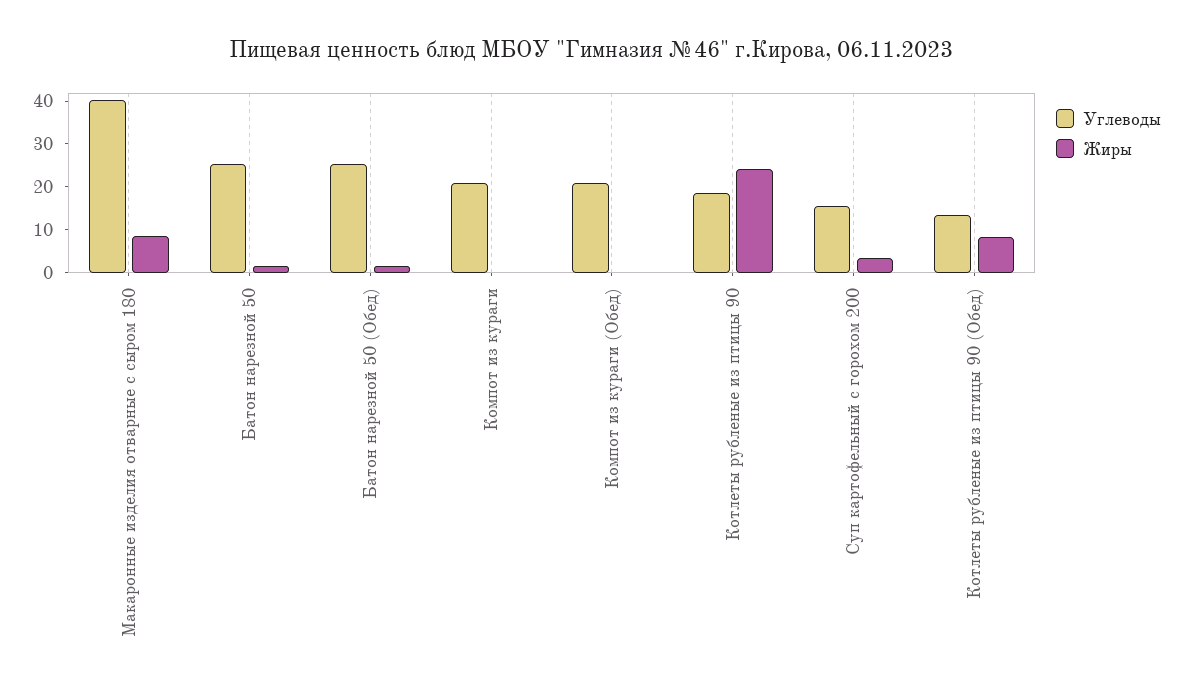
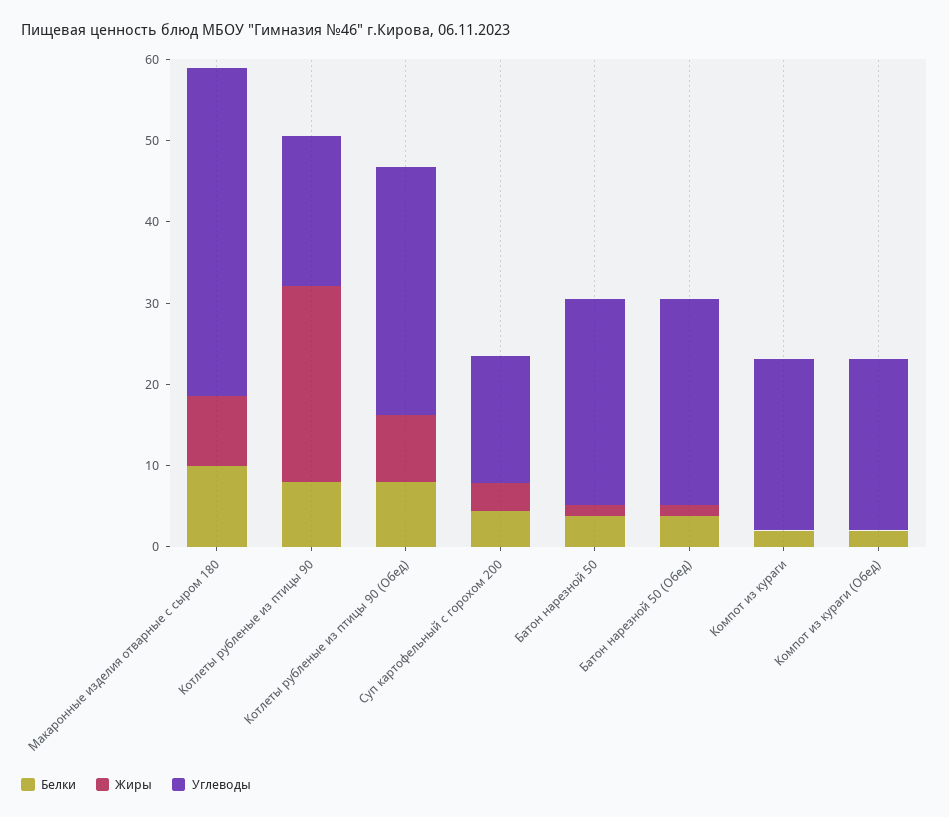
Углеводы, Котлеты рубленые из птицы 90 (Обед): 14 -> 30
Белки, Макаронные изделия отварные с сыром 180: none -> 10
Белки, Котлеты рубленые из птицы 90: none -> 8
Белки, Котлеты рубленые из птицы 90 (Обед): none -> 8
Белки, Суп картофельный с горохом 200: none -> 4
Белки, Батон нарезной 50: none -> 4
Белки, Батон нарезной 50 (Обед): none -> 4
Белки, Компот из кураги: none -> 2
Белки, Компот из кураги (Обед): none -> 2

